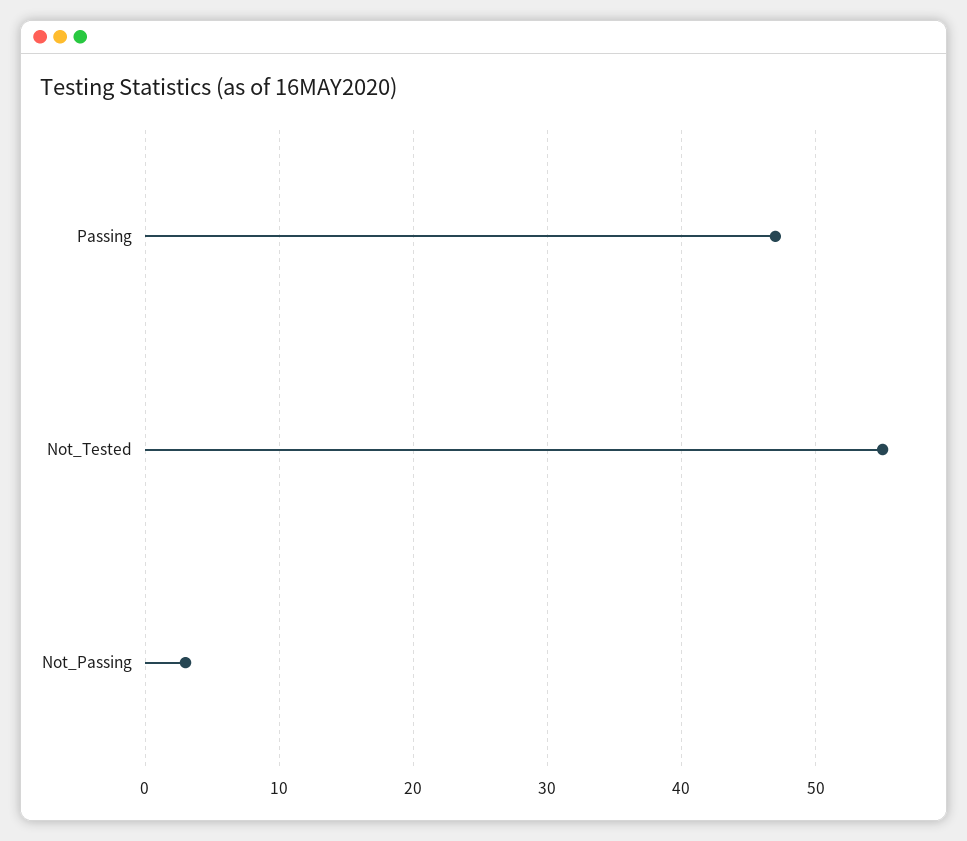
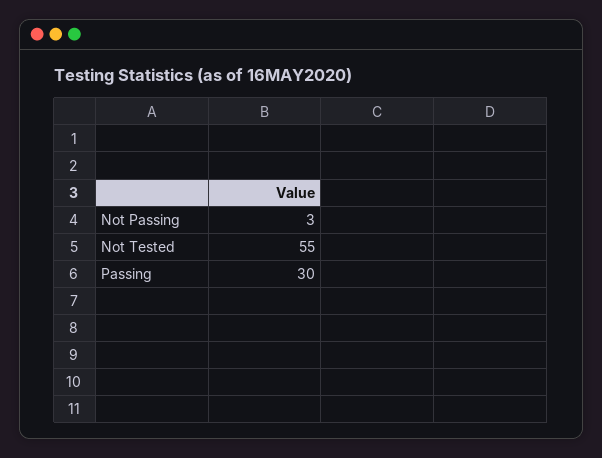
Passing: 47 -> 30

